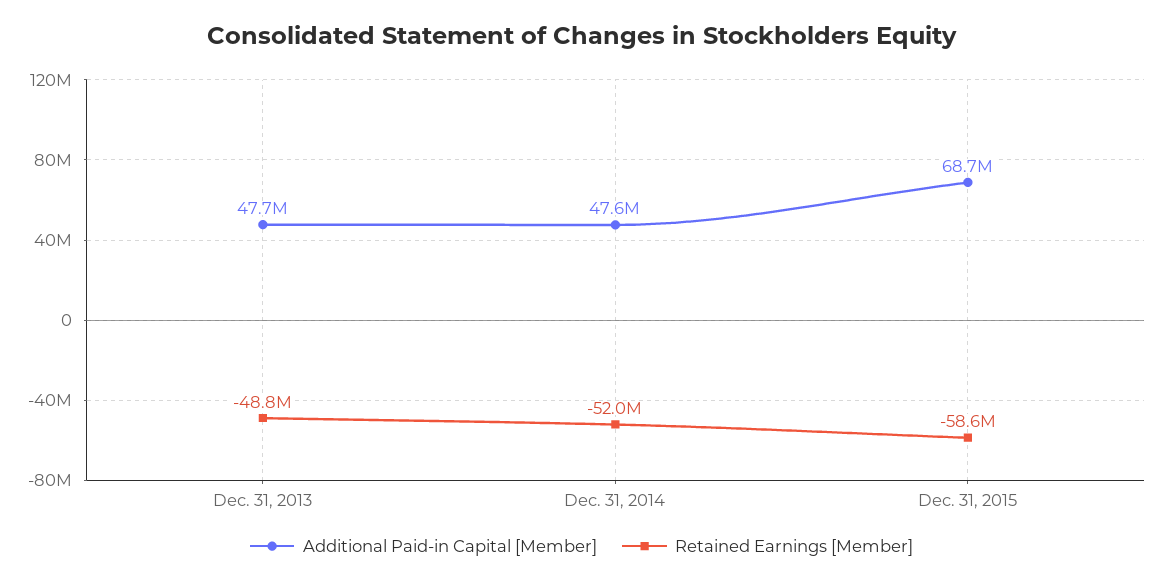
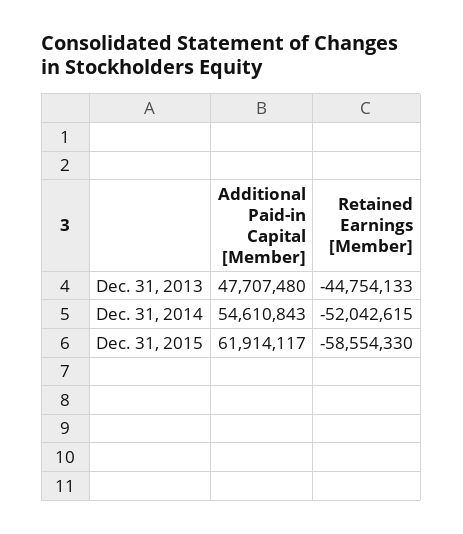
Retained Earnings [Member], Dec. 31, 2013: -48800000 -> -44754133
Additional Paid-in Capital [Member], Dec. 31, 2014: 47600000 -> 54610843
Additional Paid-in Capital [Member], Dec. 31, 2015: 68700000 -> 61914117

